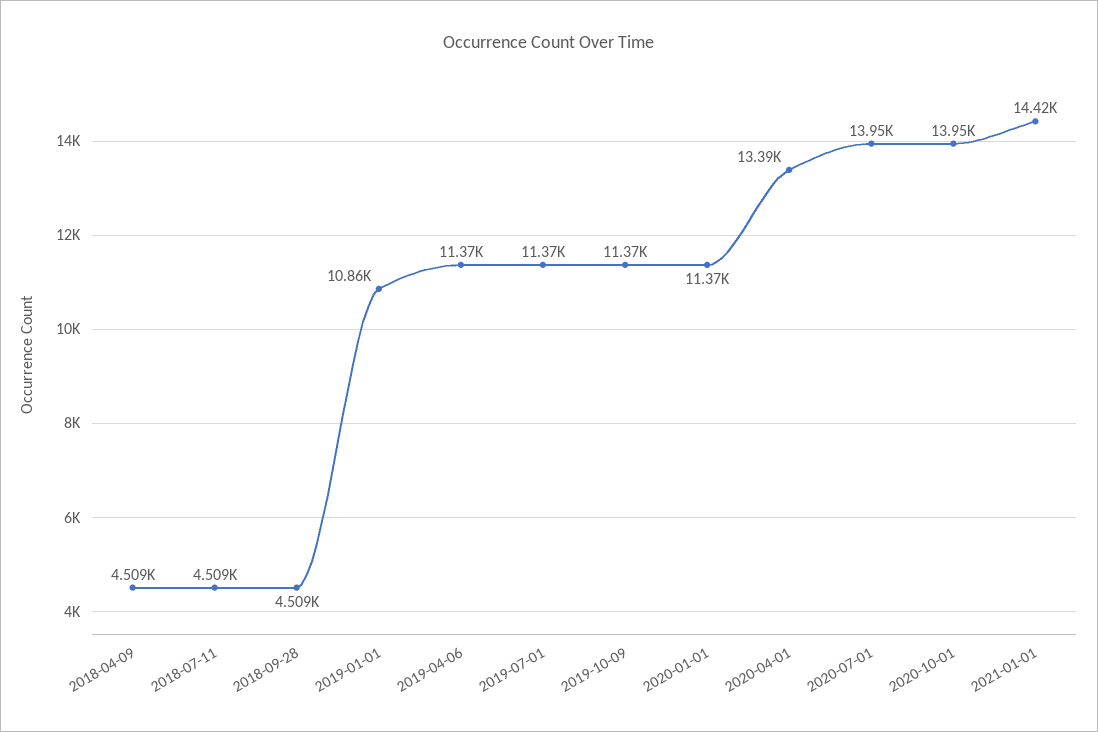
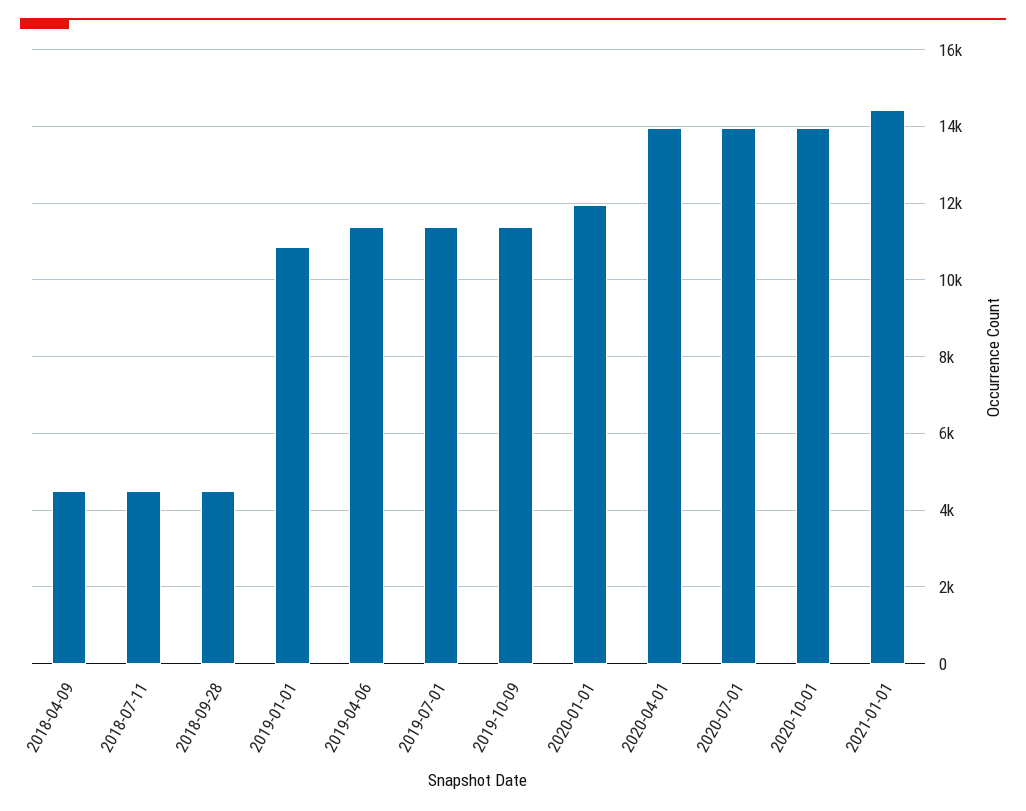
2020-01-01: 11370 -> 12000
2020-04-01: 13390 -> 14000

